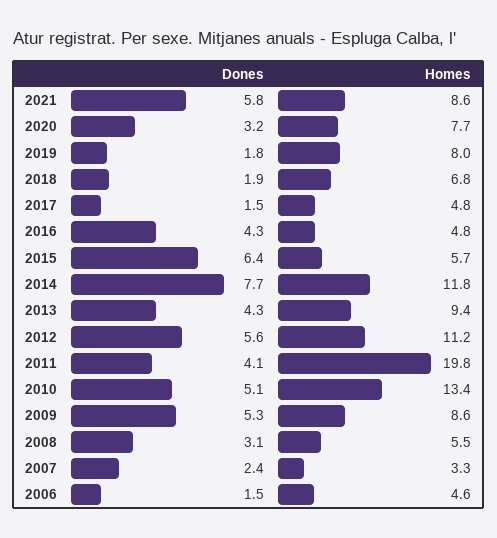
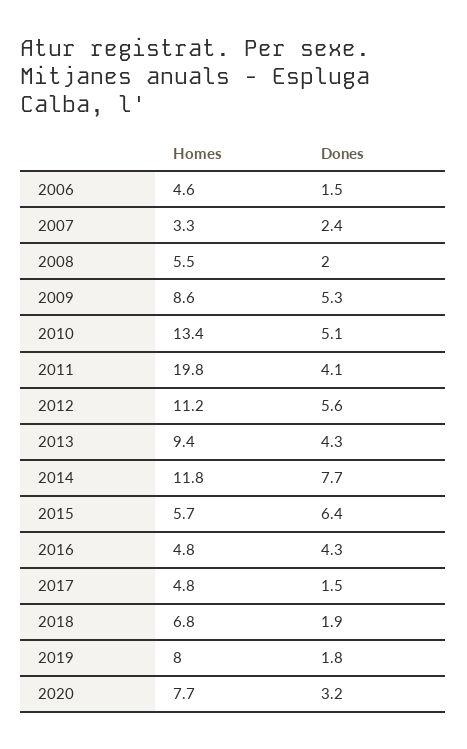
Dones, 2021: 5.8 -> none
Homes, 2021: 8.6 -> none
Dones, 2008: 3.1 -> 2

